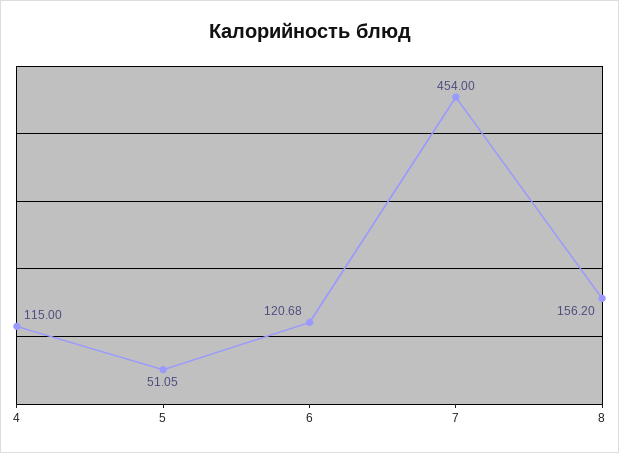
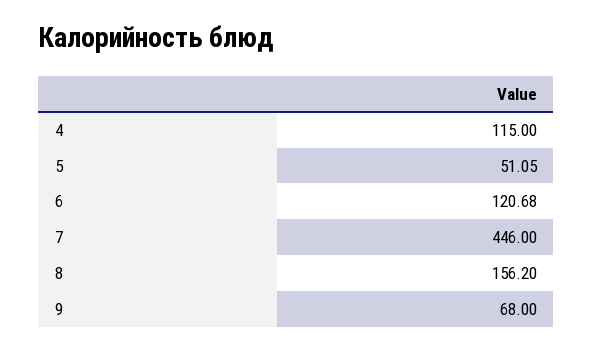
7: 454 -> 446
9: none -> 68

